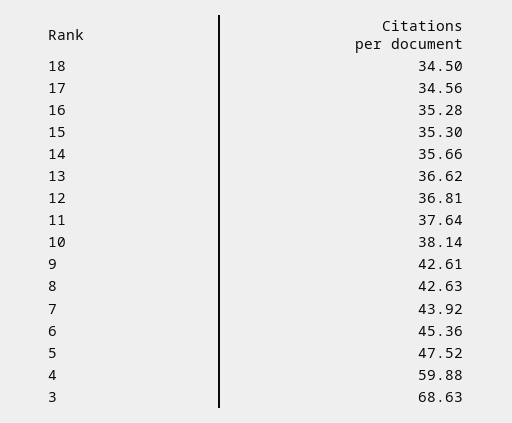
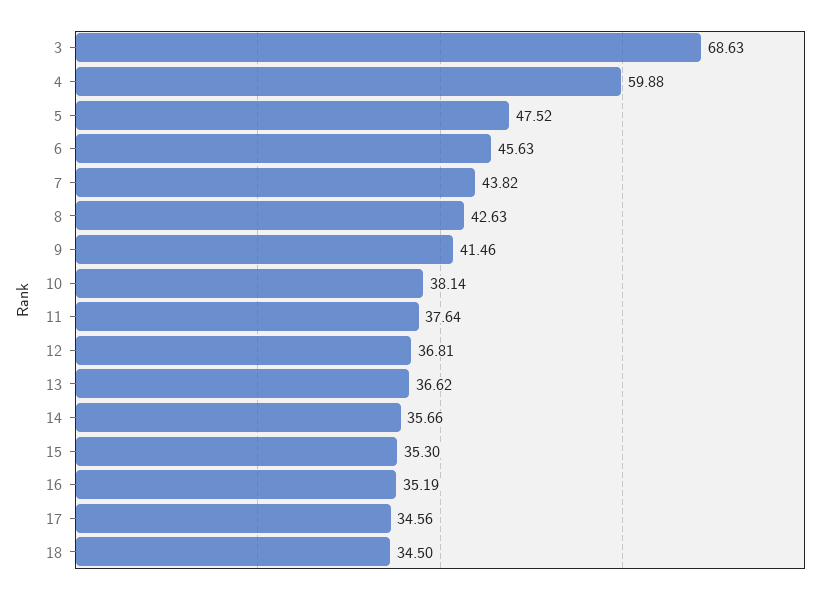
16: 35.28 -> 35.19
9: 42.61 -> 41.46
7: 43.92 -> 43.82
6: 45.36 -> 45.63

